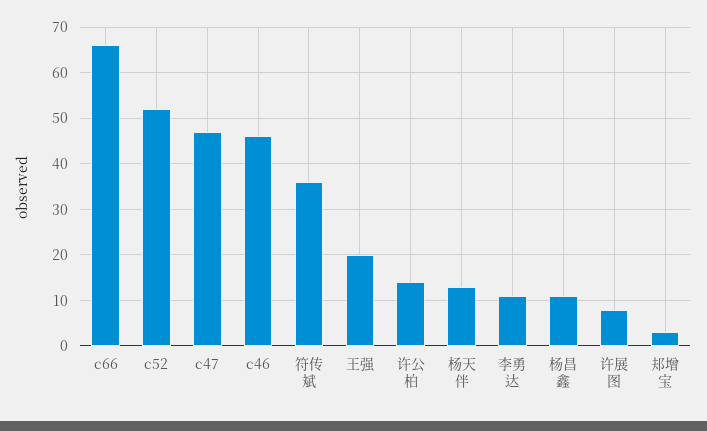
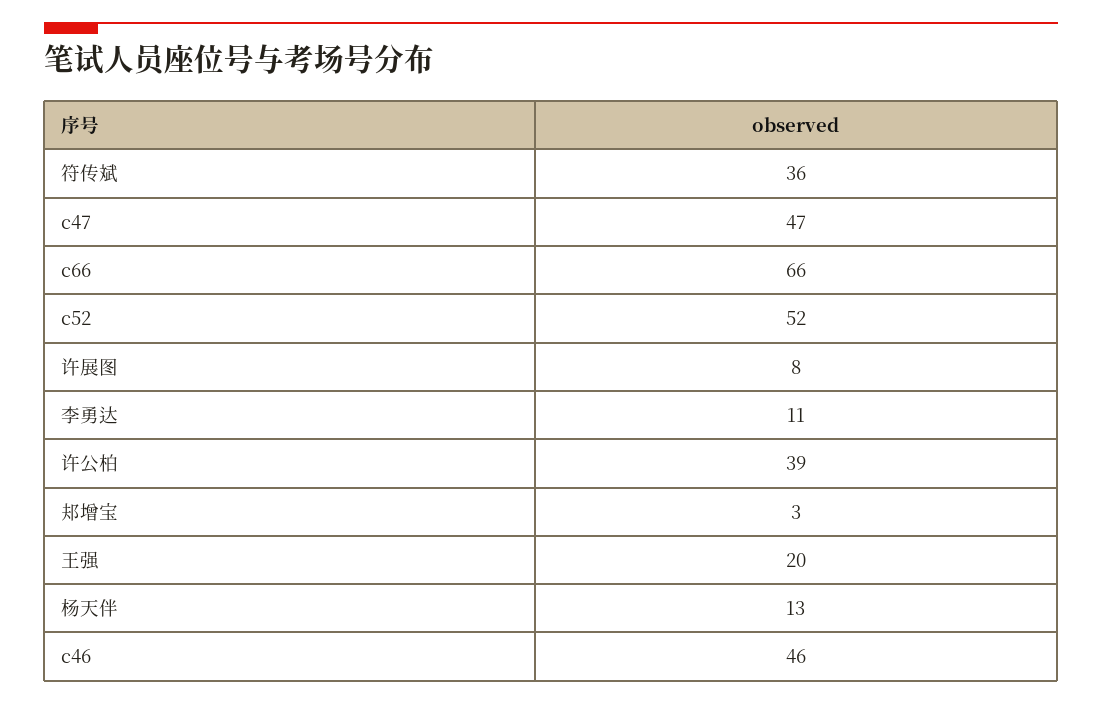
许公柏: 15 -> 39
杨昌鑫: 10 -> none

